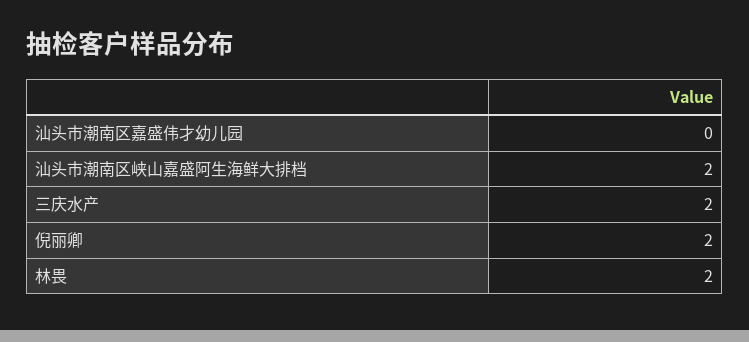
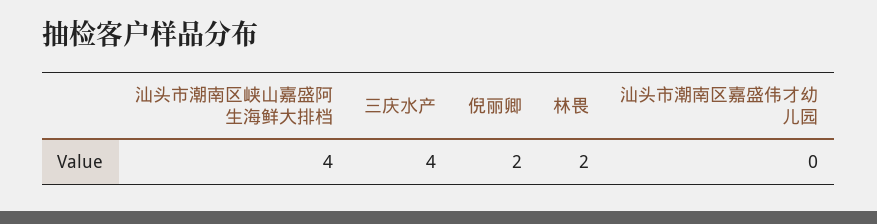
汕头市潮南区峡山嘉盛阿生海鲜大排档: 2 -> 4
三庆水产: 2 -> 4

